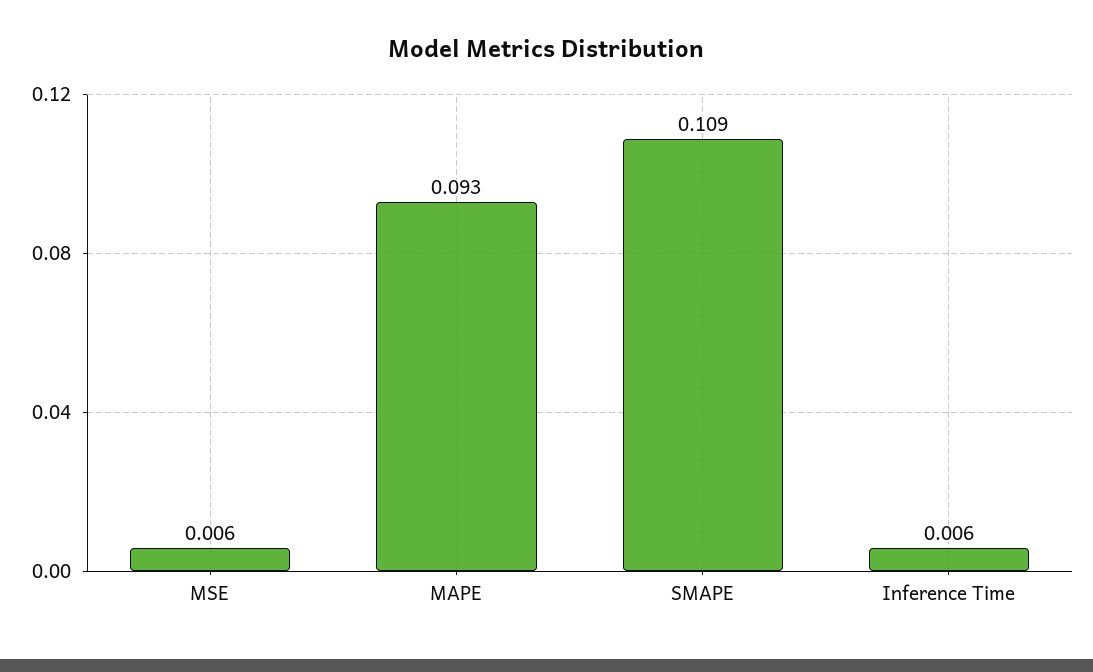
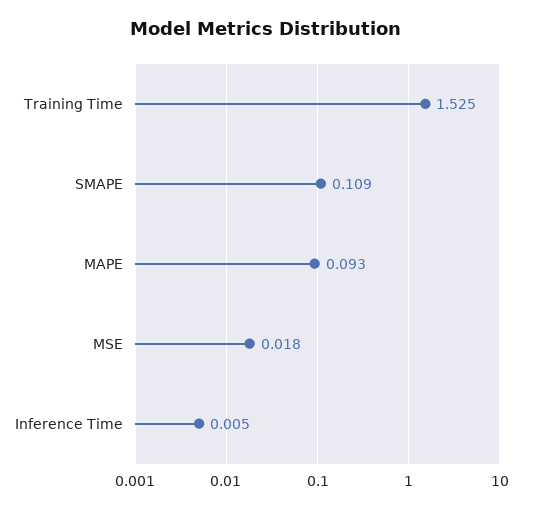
MSE: 0.006 -> 0.018
Inference Time: 0.006 -> 0.005
Training Time: none -> 1.525

